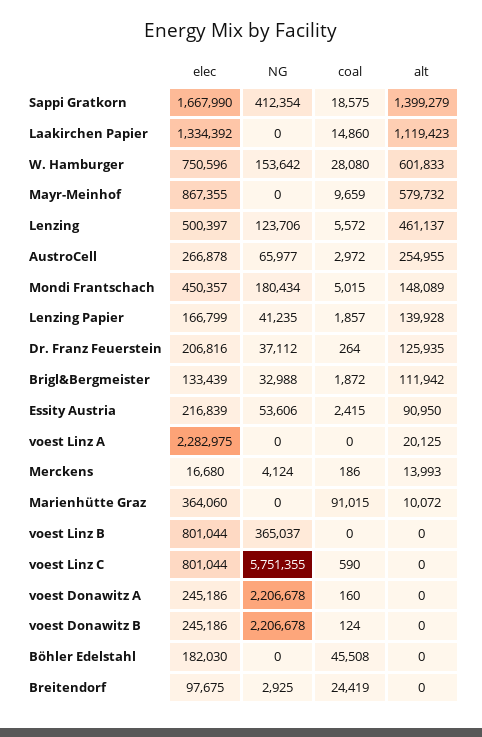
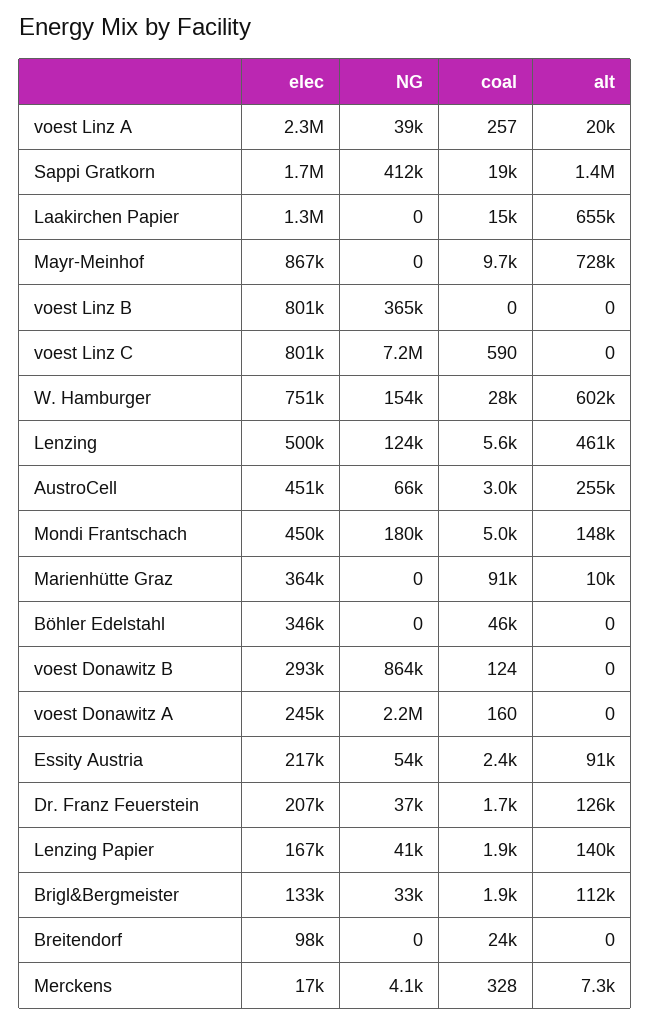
alt, Laakirchen Papier: 1119423 -> 655000
alt, Mayr-Meinhof: 579732 -> 728000
elec, AustroCell: 266878 -> 451000
coal, Dr. Franz Feuerstein: 264 -> 1700
NG, voest Linz A: 0 -> 39000
coal, voest Linz A: 0 -> 257
coal, Merckens: 186 -> 328
alt, Merckens: 13993 -> 7300
NG, voest Linz C: 5751355 -> 7200000
elec, voest Donawitz B: 245186 -> 293000
NG, voest Donawitz B: 2206678 -> 864000
elec, Böhler Edelstahl: 182030 -> 346000
NG, Breitendorf: 2925 -> 0

